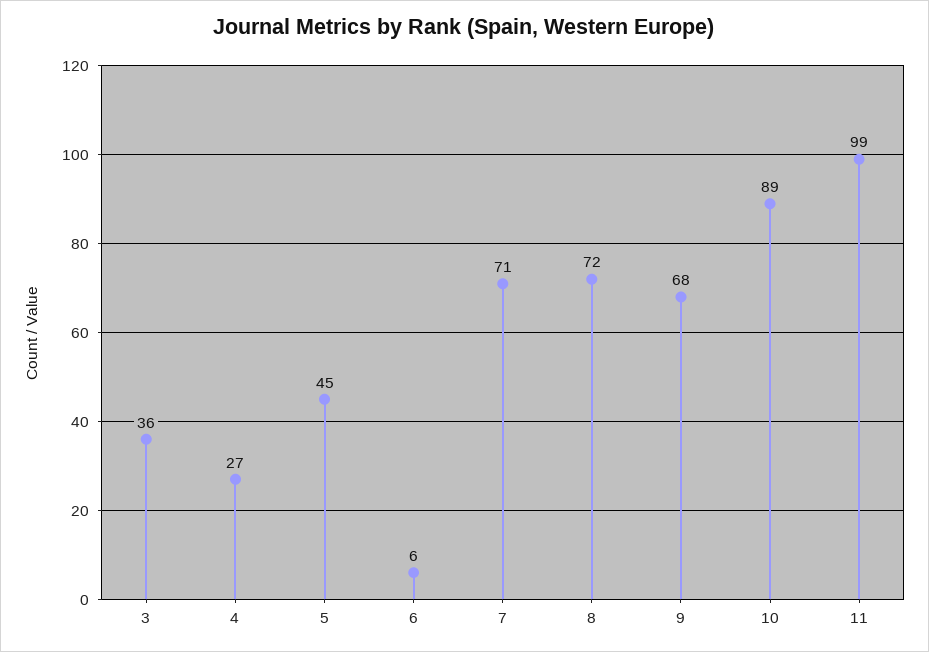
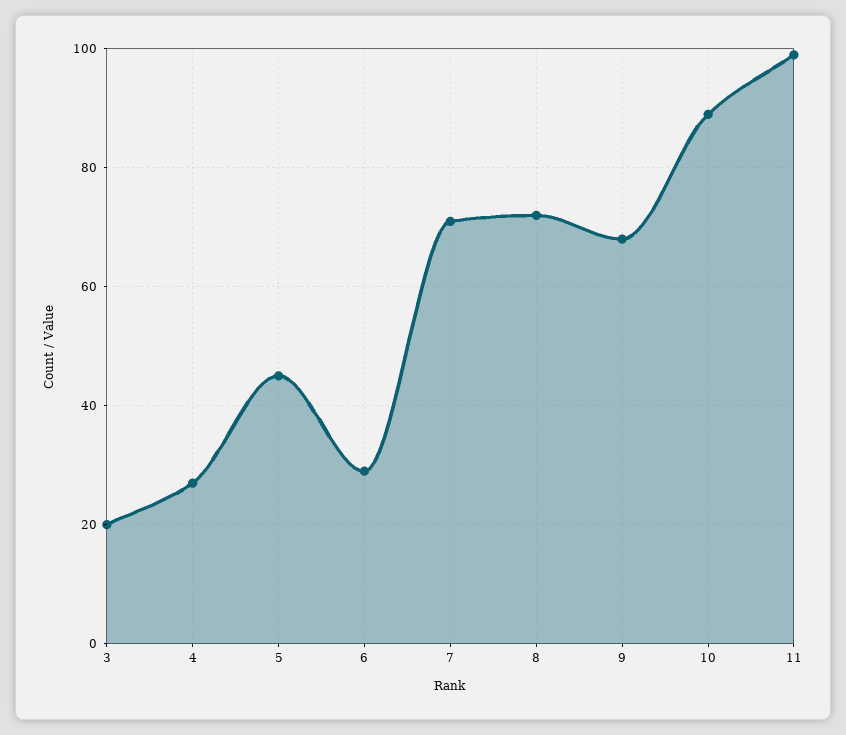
3: 36 -> 20
6: 6 -> 30

